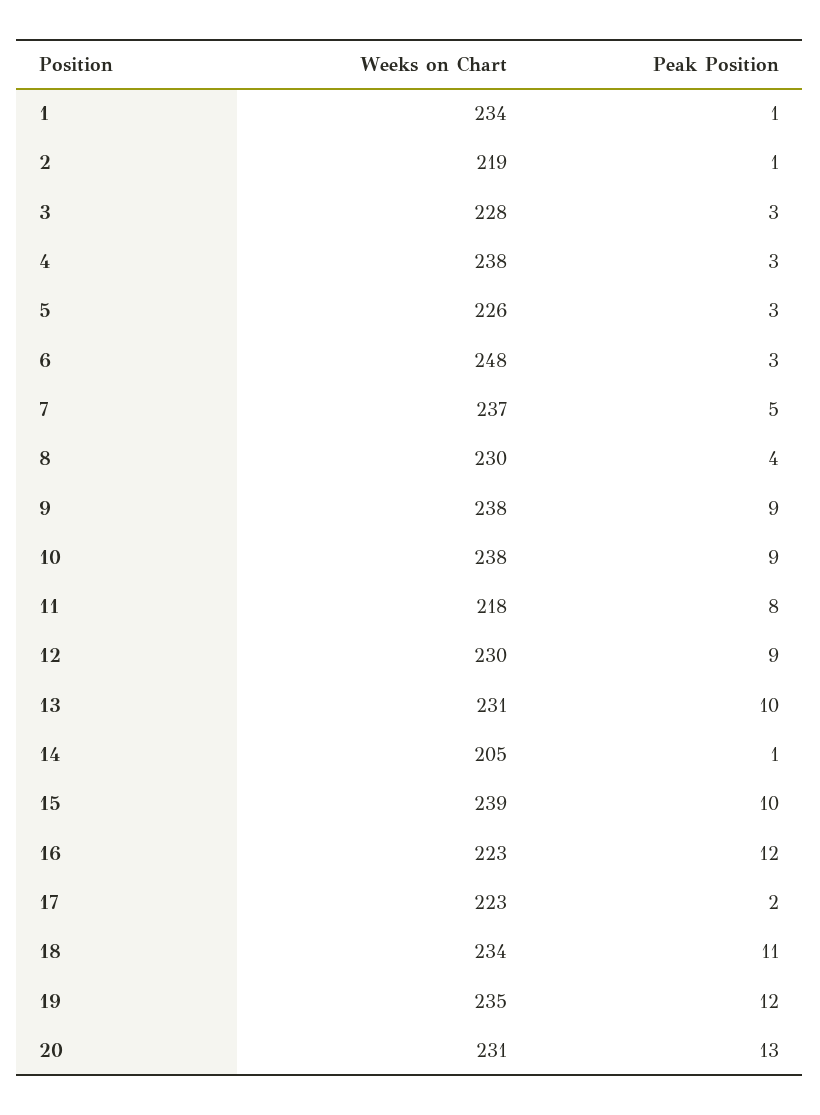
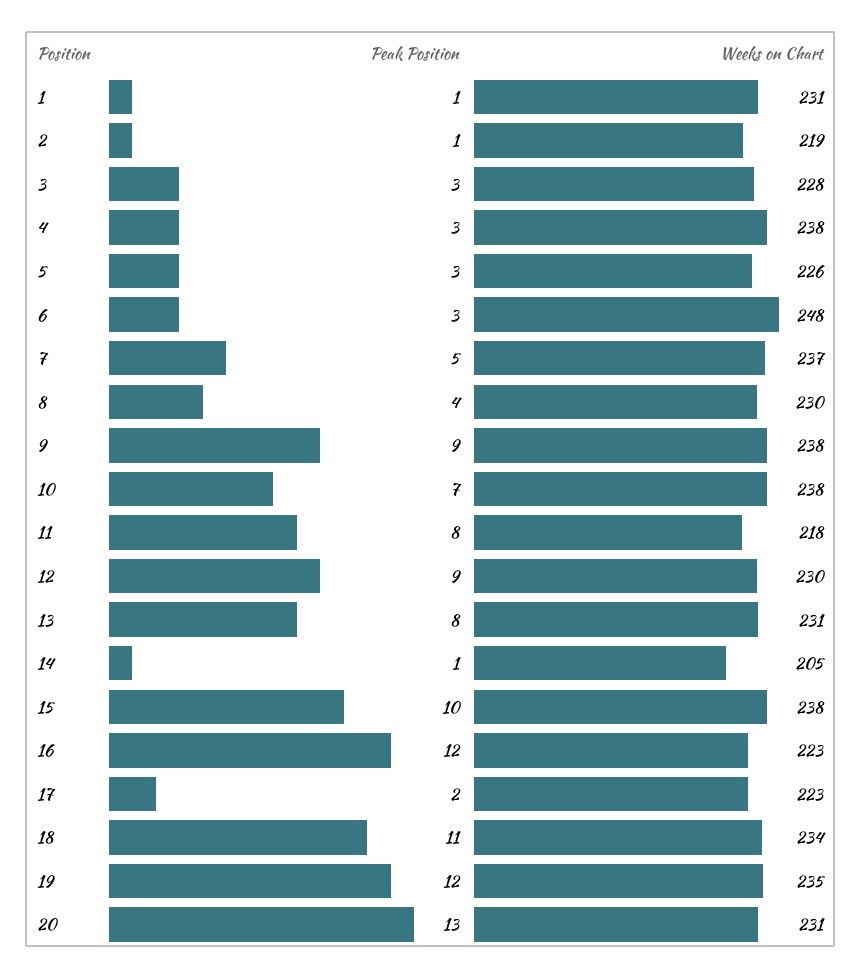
Weeks on Chart, 1: 234 -> 231
Peak Position, 10: 9 -> 7
Peak Position, 13: 10 -> 8
Weeks on Chart, 15: 239 -> 238

